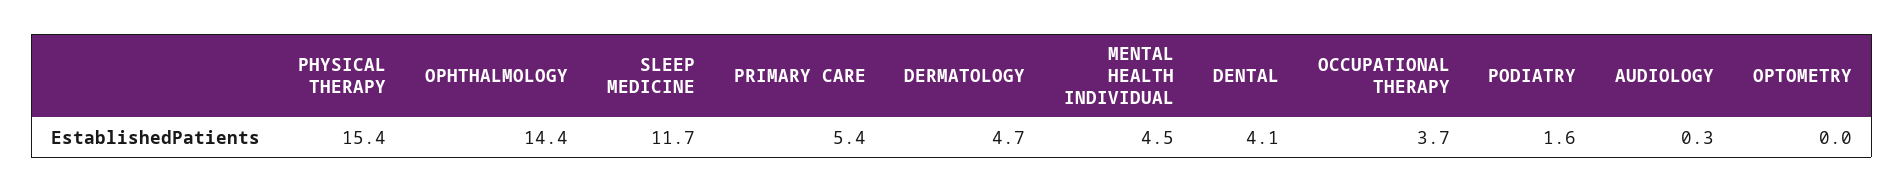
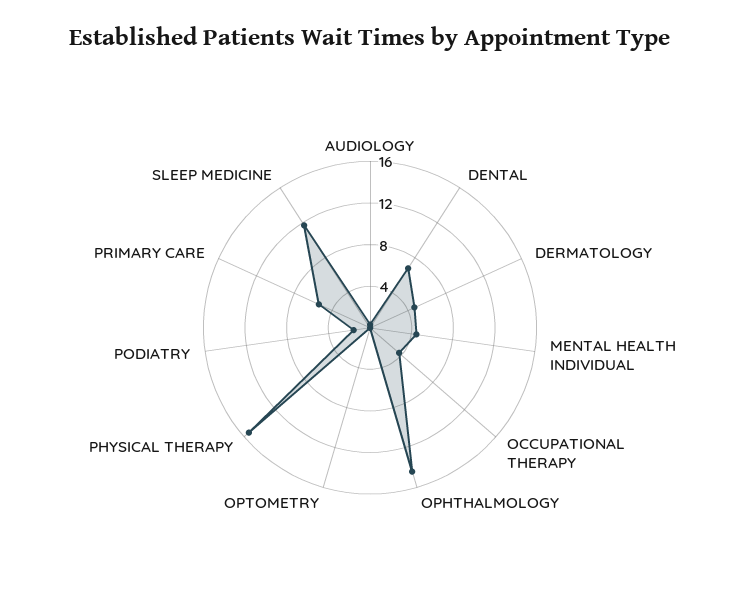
DENTAL: 4.1 -> 7

